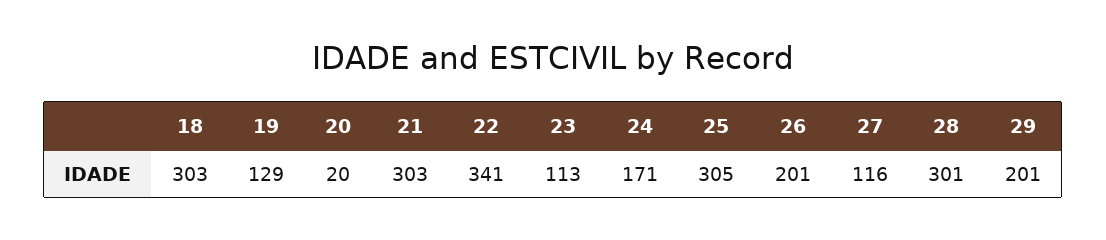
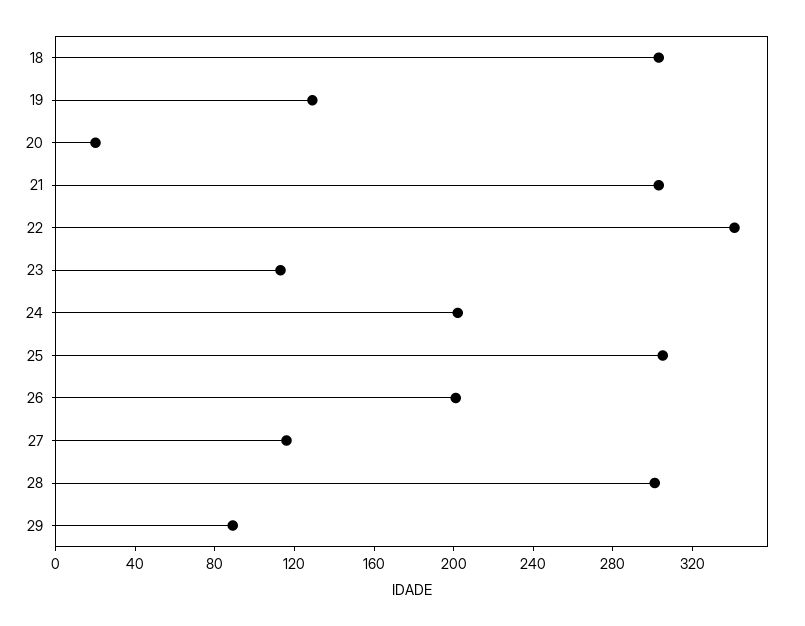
24: 171 -> 200
29: 201 -> 90

